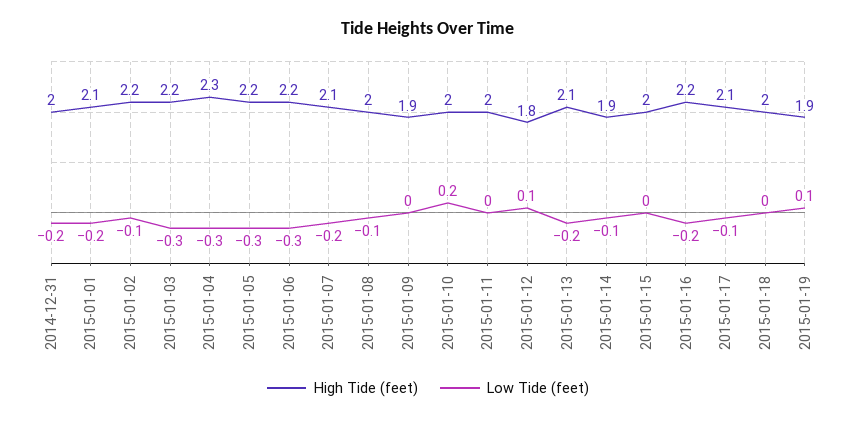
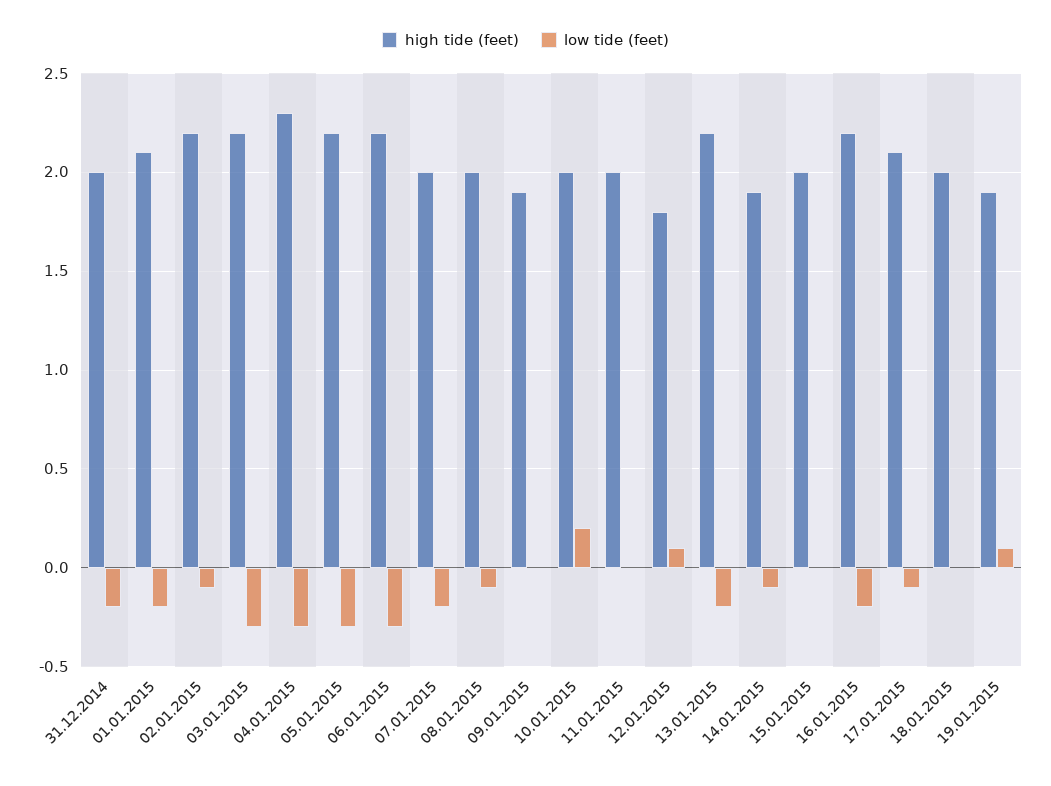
High Tide (feet), 2015-01-07: 2.1 -> 2
High Tide (feet), 2015-01-13: 2.1 -> 2.2

